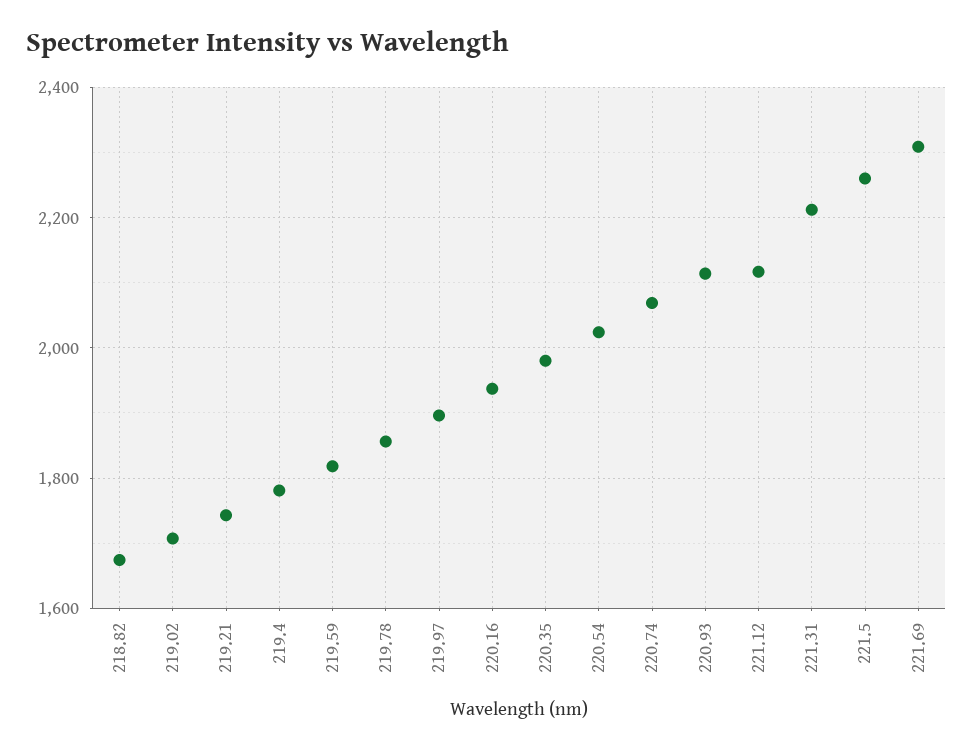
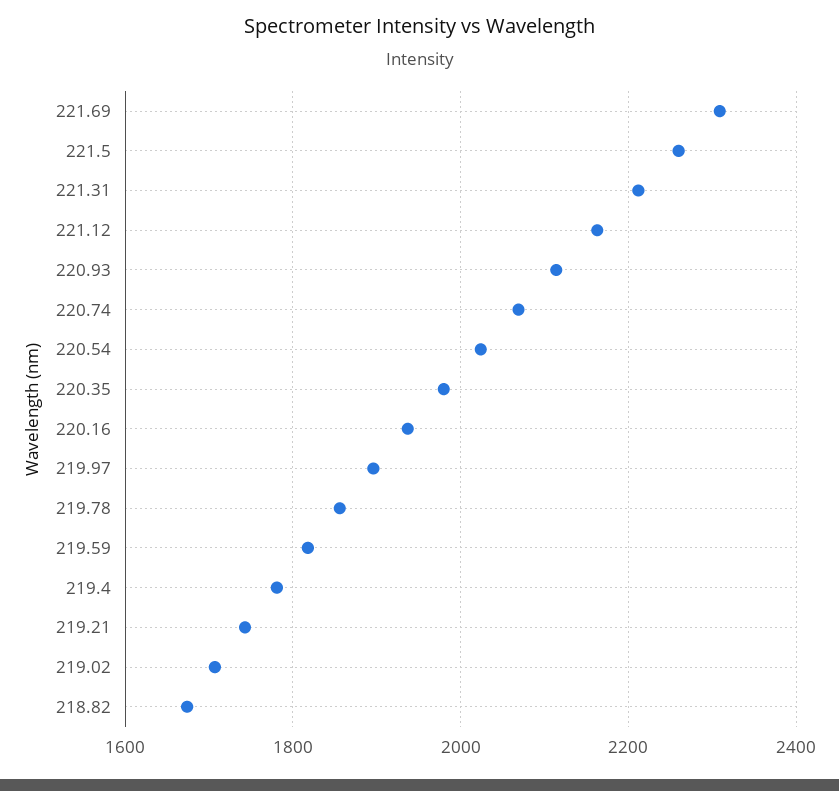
221.12: 2120 -> 2160

